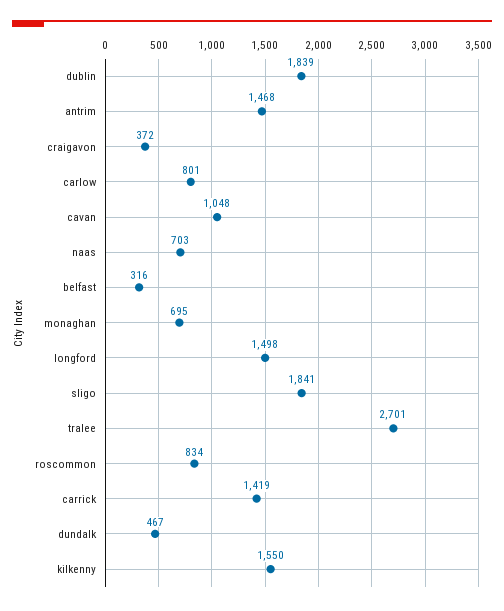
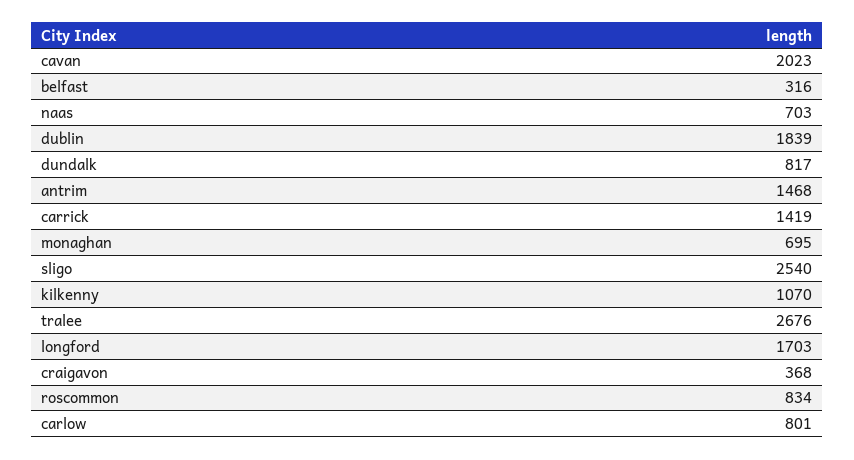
craigavon: 372 -> 368
cavan: 1048 -> 2023
longford: 1498 -> 1703
sligo: 1841 -> 2540
tralee: 2701 -> 2676
dundalk: 467 -> 817
kilkenny: 1550 -> 1070

